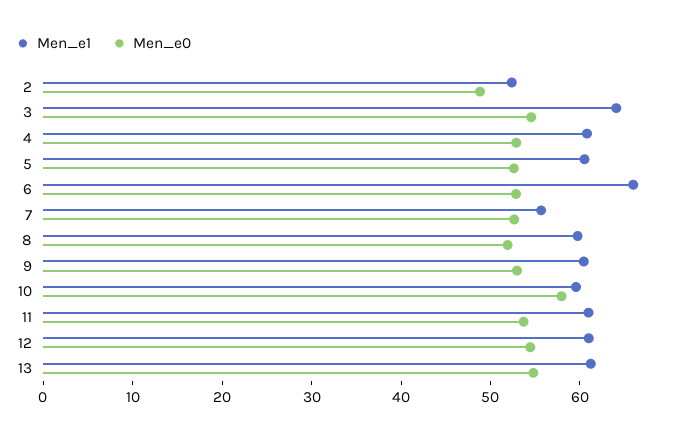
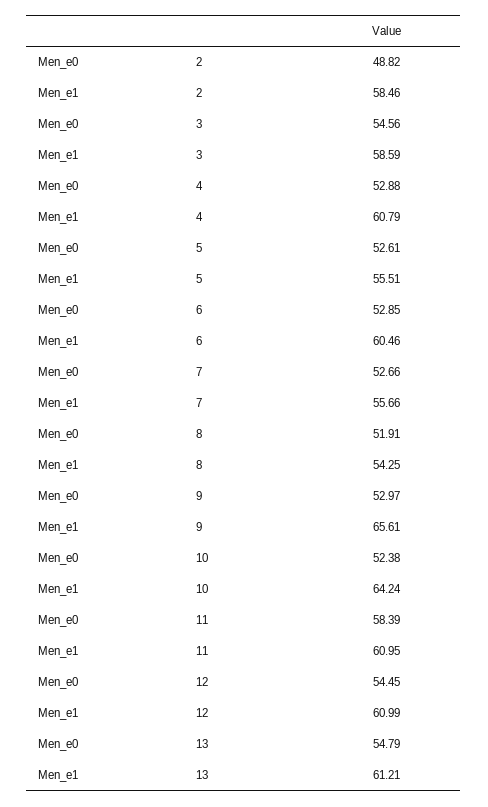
Men_e1, 2: 52 -> 58.46
Men_e1, 3: 64 -> 58.59
Men_e1, 5: 60 -> 55.51
Men_e1, 6: 66 -> 60.46
Men_e1, 8: 60 -> 54.25
Men_e1, 9: 60 -> 65.61
Men_e1, 10: 60 -> 64.24
Men_e0, 10: 58 -> 52.38
Men_e0, 11: 54 -> 58.39

